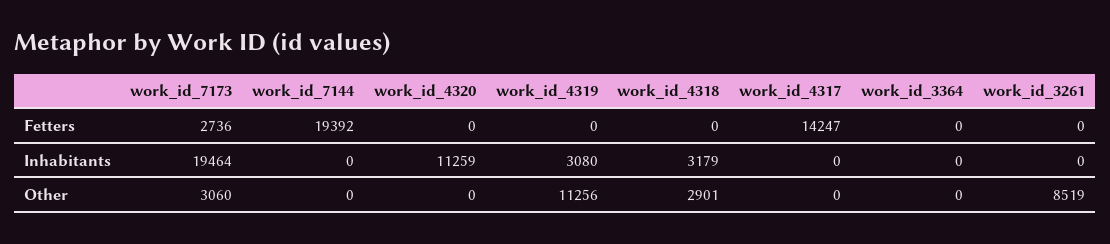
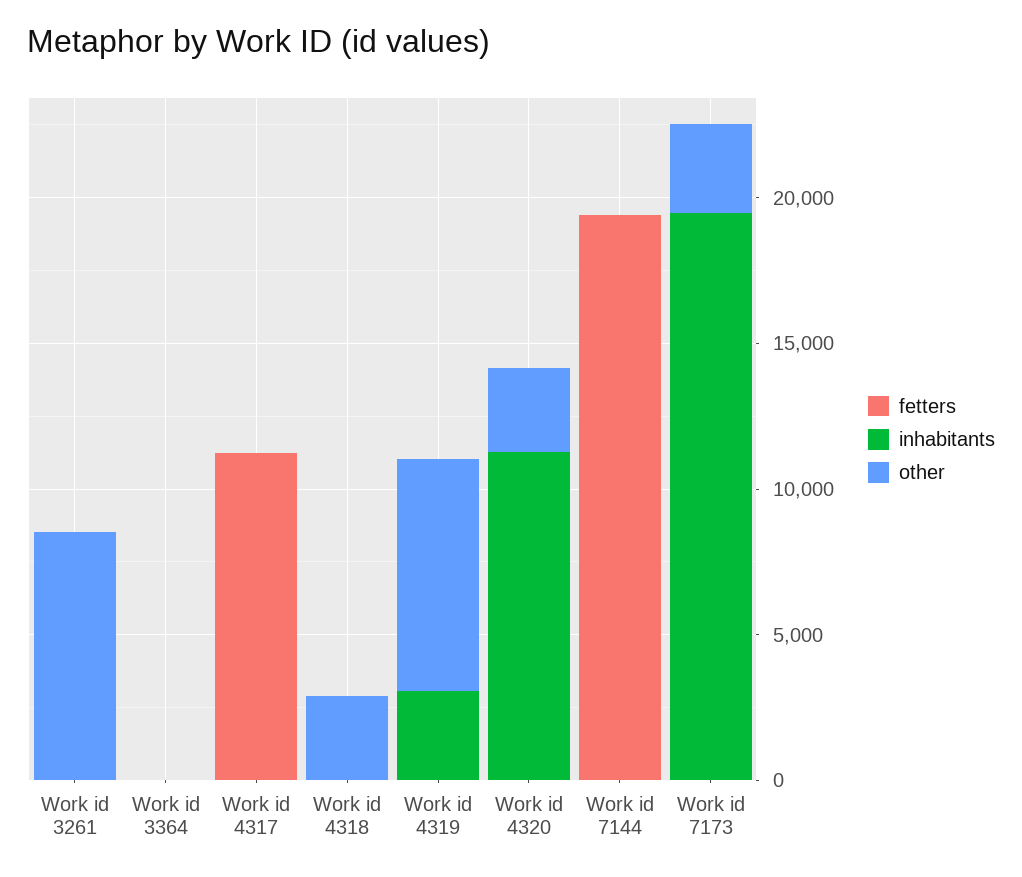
Fetters, work_id_7173: 2736 -> 0
Fetters, work_id_4317: 14247 -> 11000
Inhabitants, work_id_4318: 3179 -> 0
Other, work_id_4320: 0 -> 3000
Other, work_id_4319: 11256 -> 8000

